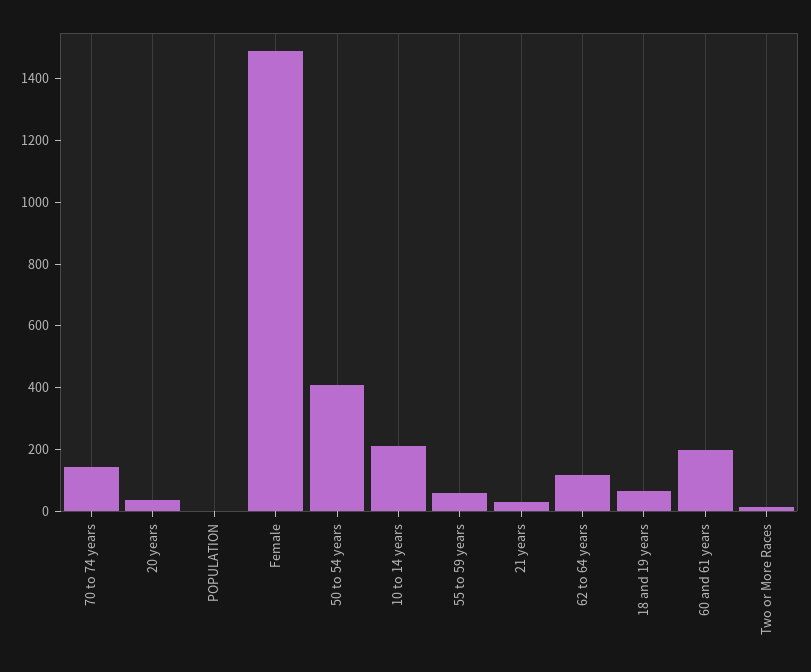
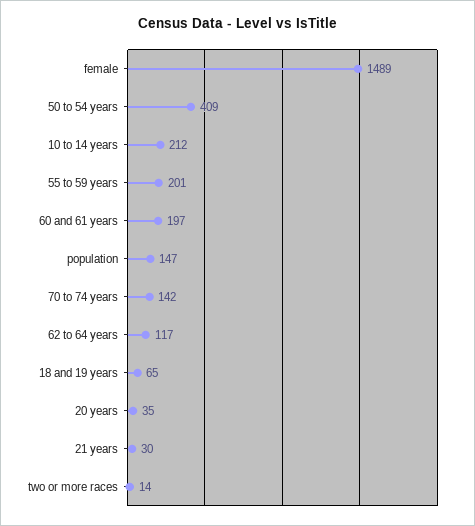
POPULATION: 0 -> 147
55 to 59 years: 50 -> 201

